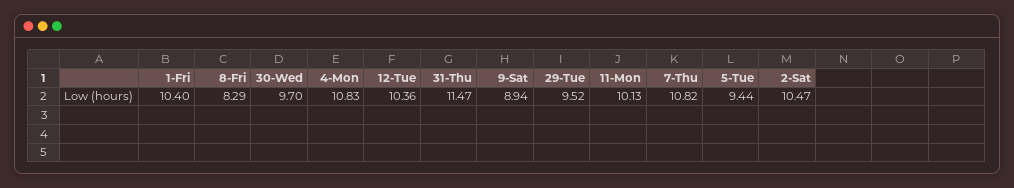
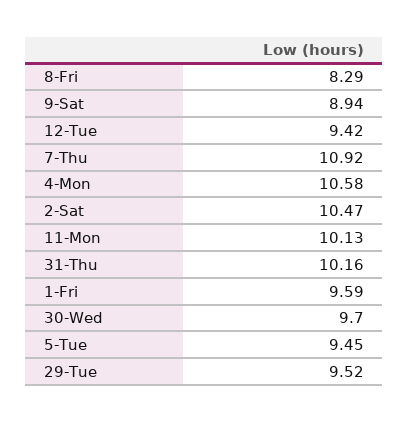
1-Fri: 10.4 -> 9.59
4-Mon: 10.83 -> 10.58
12-Tue: 10.36 -> 9.42
31-Thu: 11.47 -> 10.16
7-Thu: 10.82 -> 10.92
5-Tue: 9.44 -> 9.45

